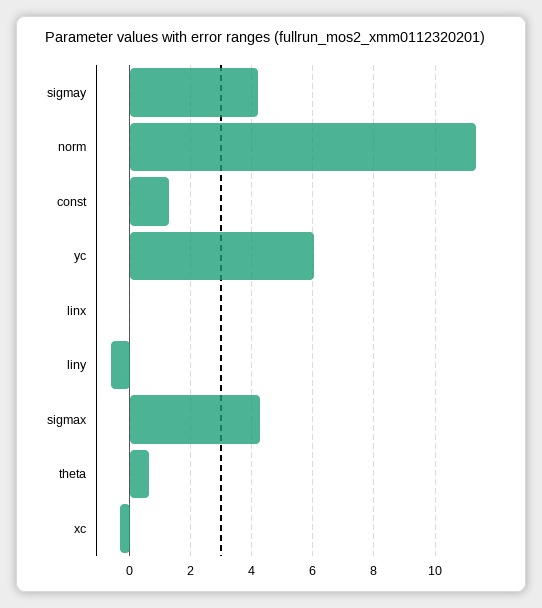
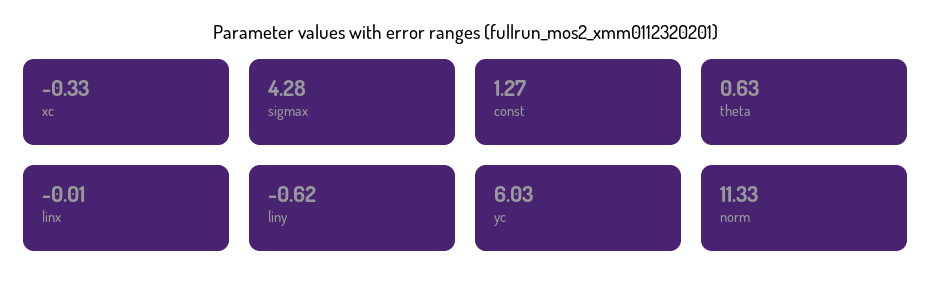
sigmay: 4.2 -> none

